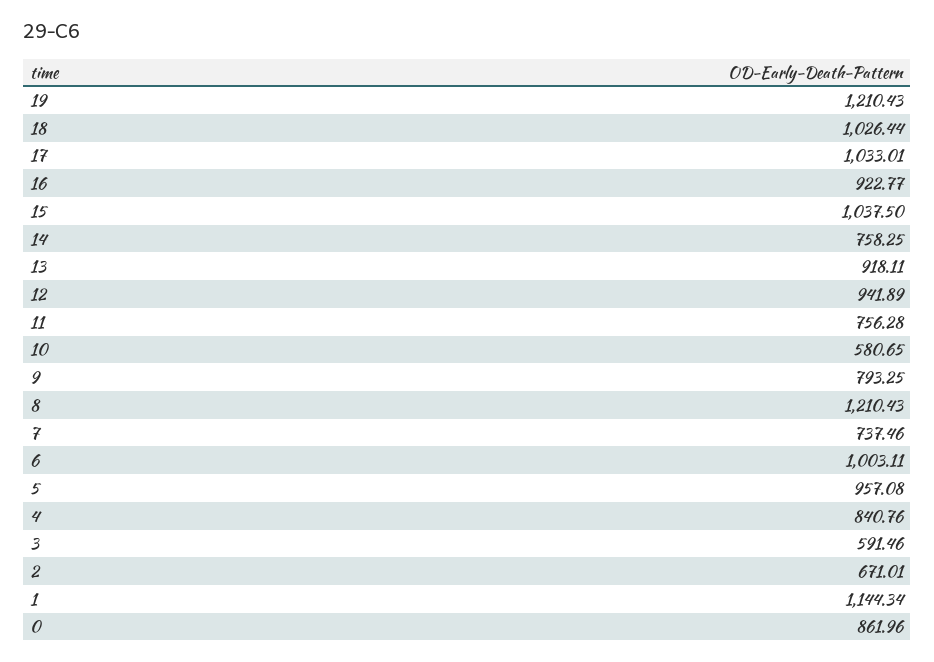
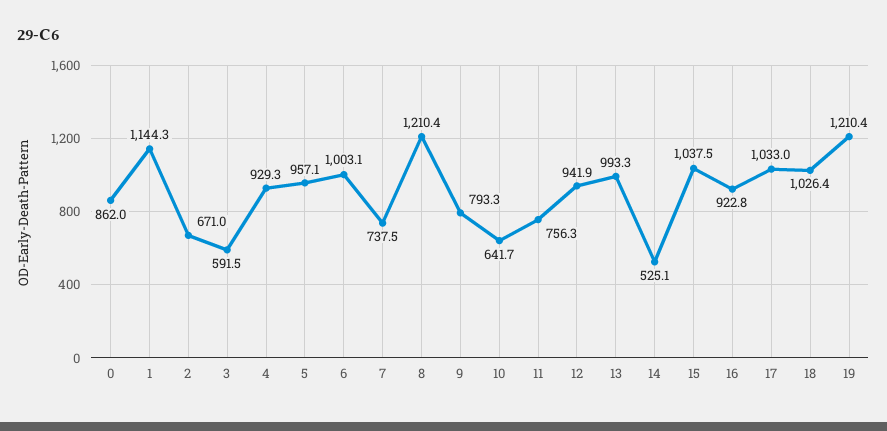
14: 758.25 -> 525.1
13: 918.11 -> 993.3
10: 580.65 -> 641.7
4: 840.76 -> 929.3

